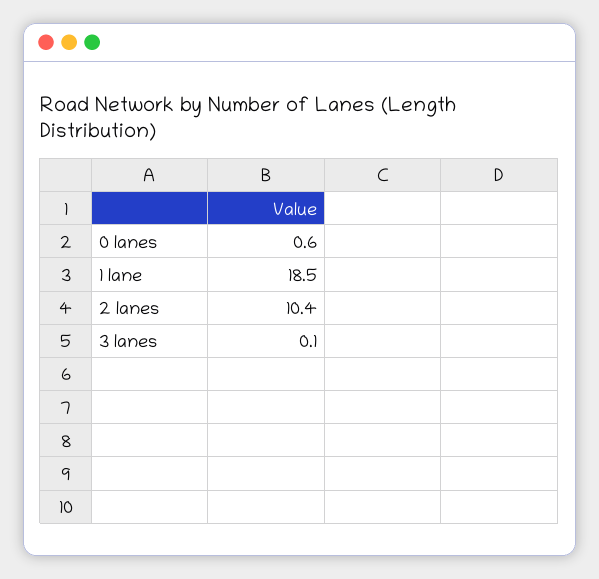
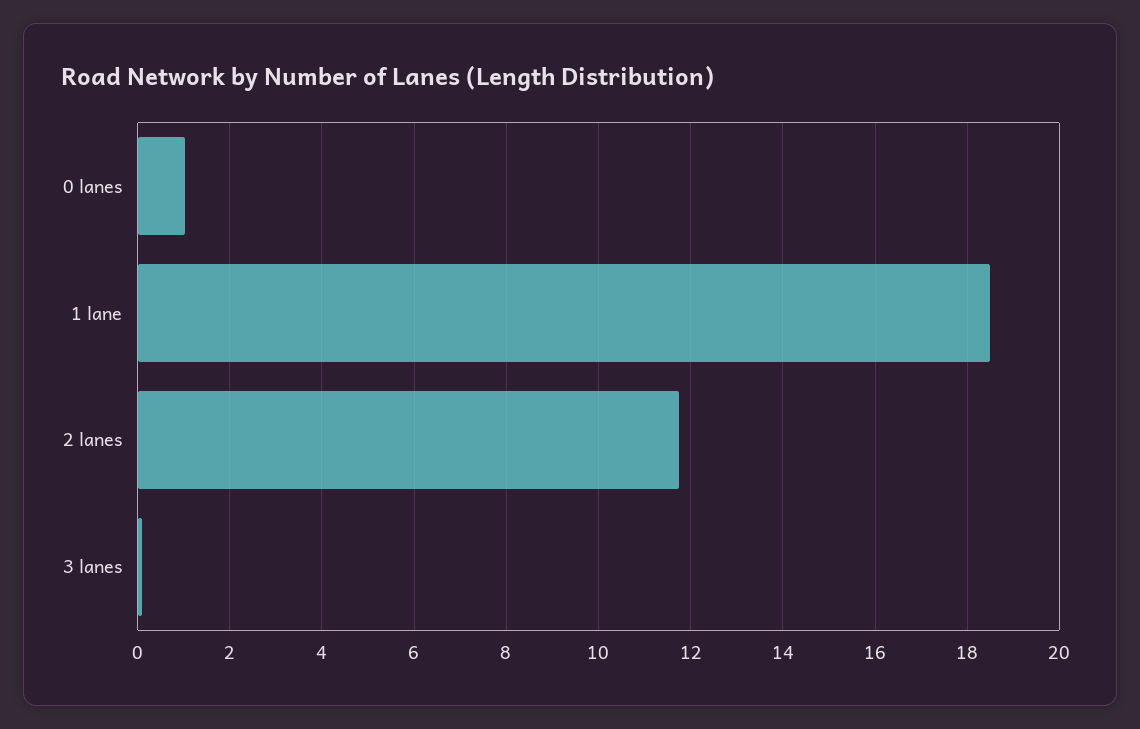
0 lanes: 0.6 -> 1
2 lanes: 10.4 -> 11.8

